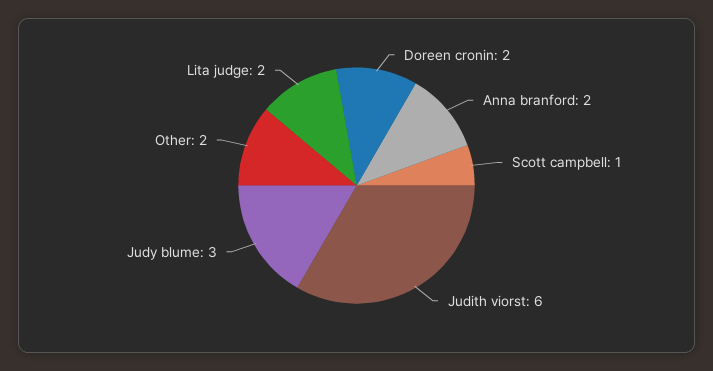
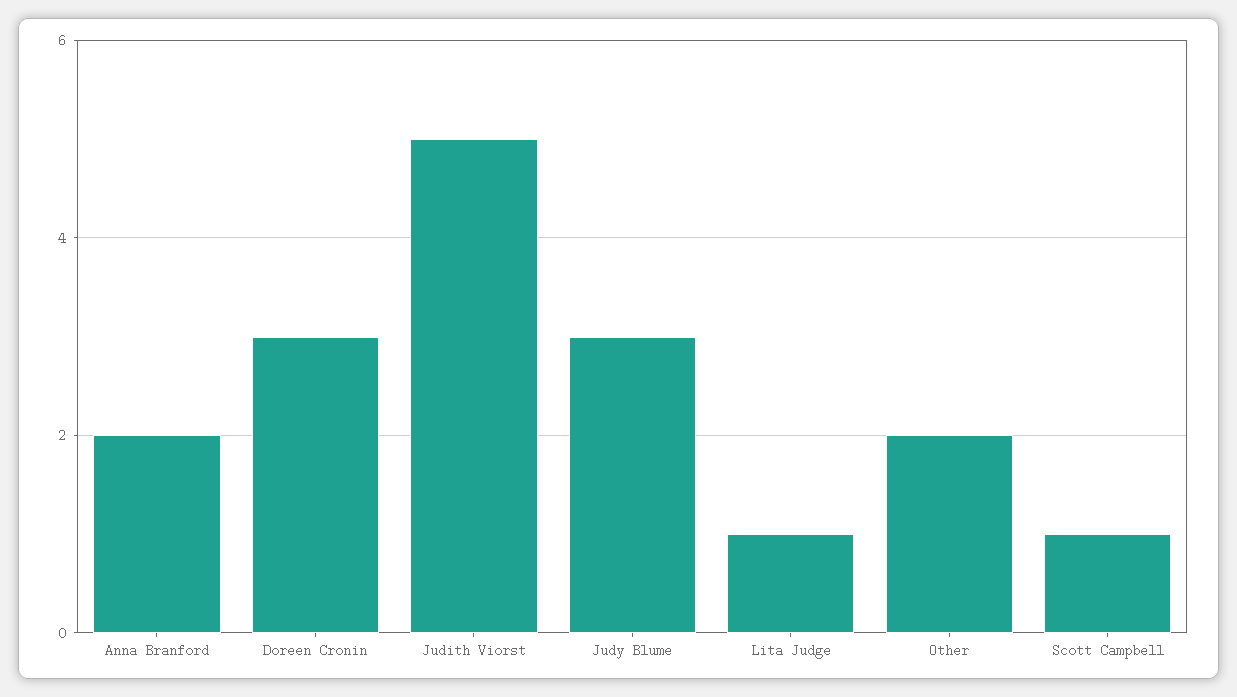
Doreen cronin: 2 -> 3
Judith viorst: 6 -> 5
Lita judge: 2 -> 1

